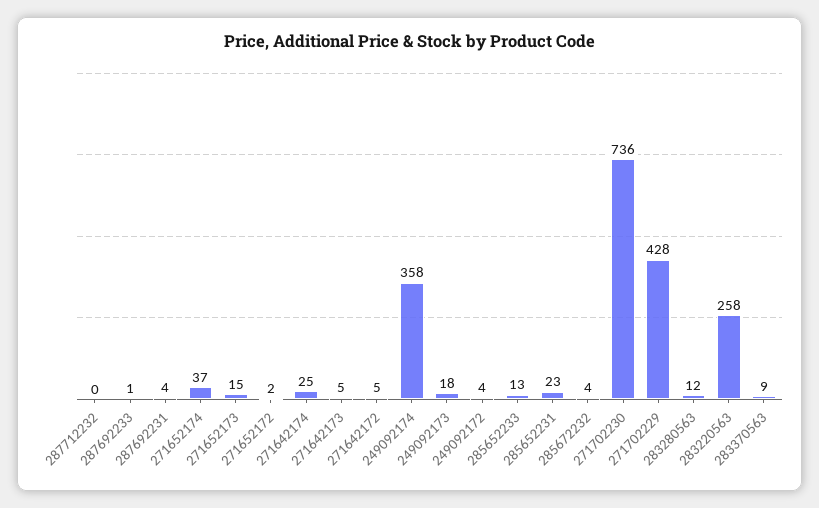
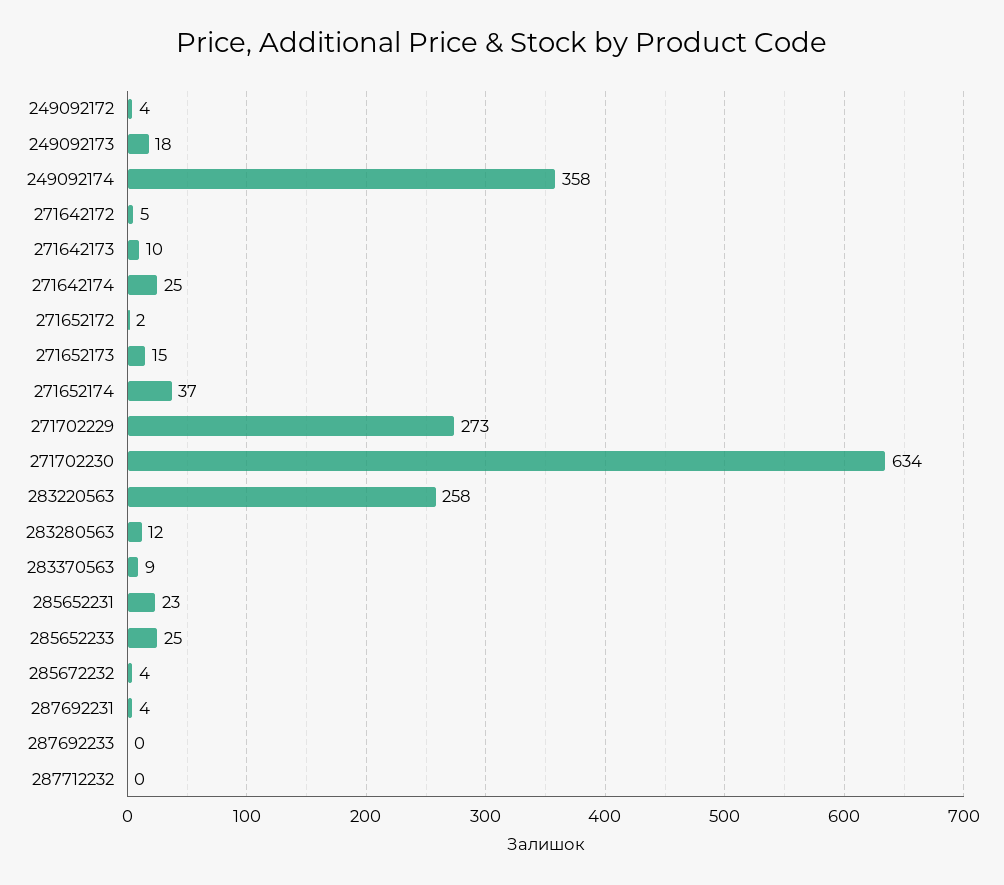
287692233: 1 -> 0
271642173: 5 -> 10
285652233: 13 -> 25
271702230: 736 -> 634
271702229: 428 -> 273

